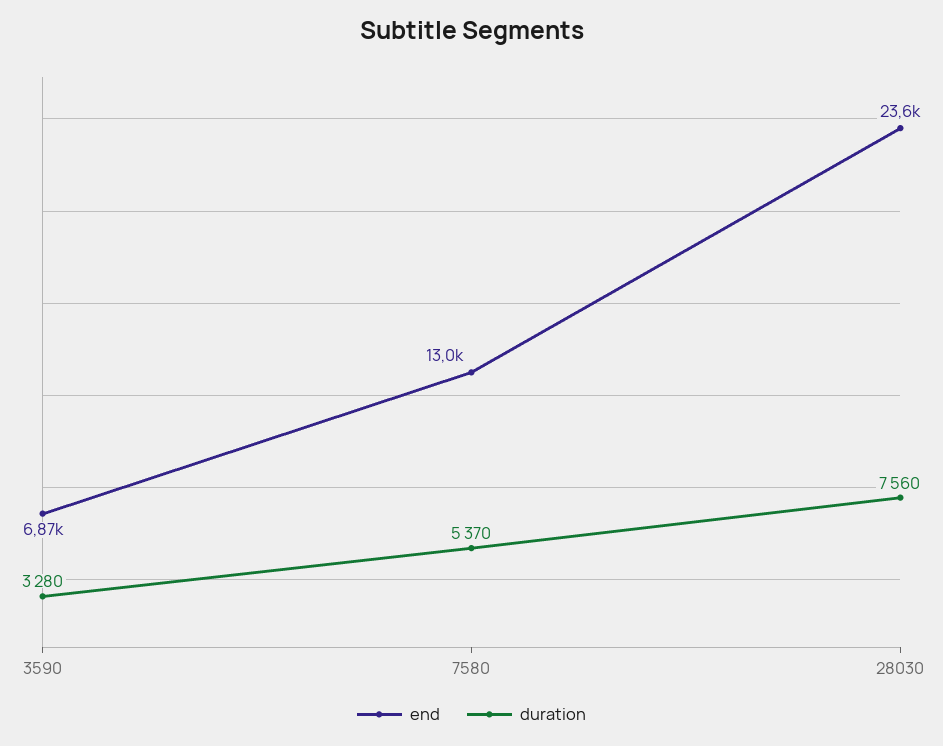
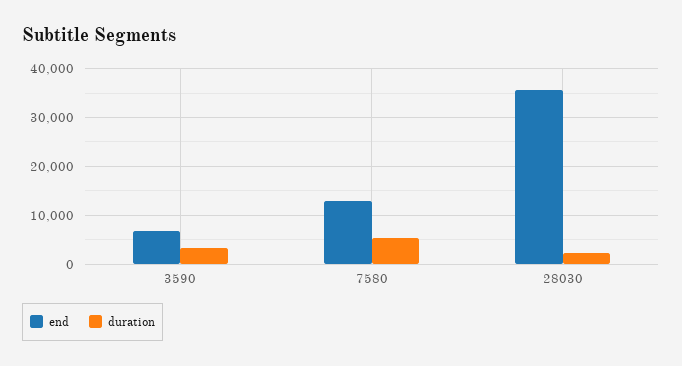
end, 28030: 23600 -> 36000
duration, 28030: 7560 -> 2000

